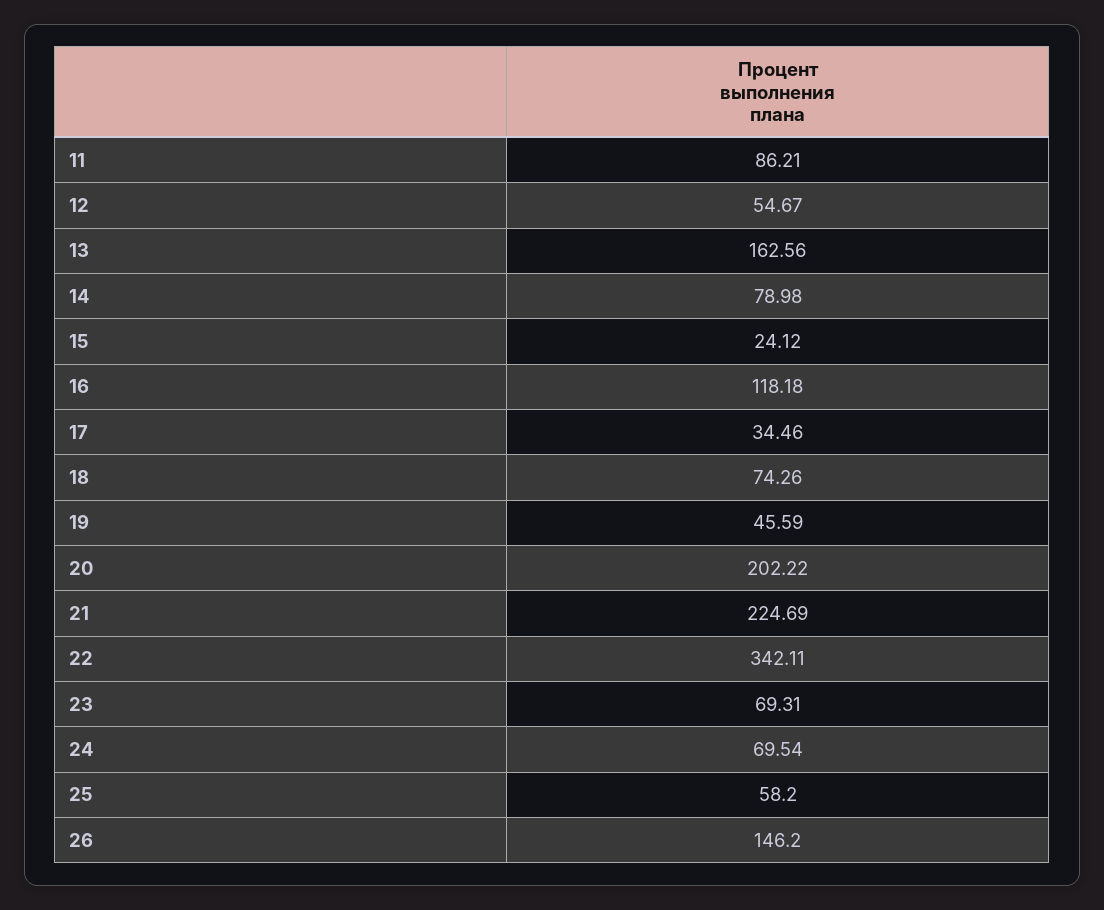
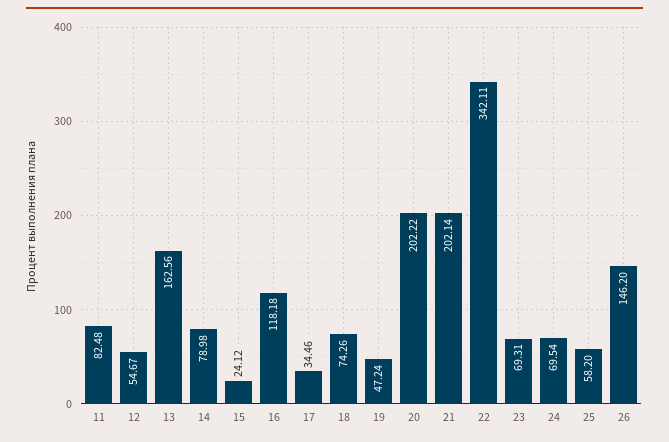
11: 86.21 -> 82.48
19: 45.59 -> 47.24
21: 224.69 -> 202.14

